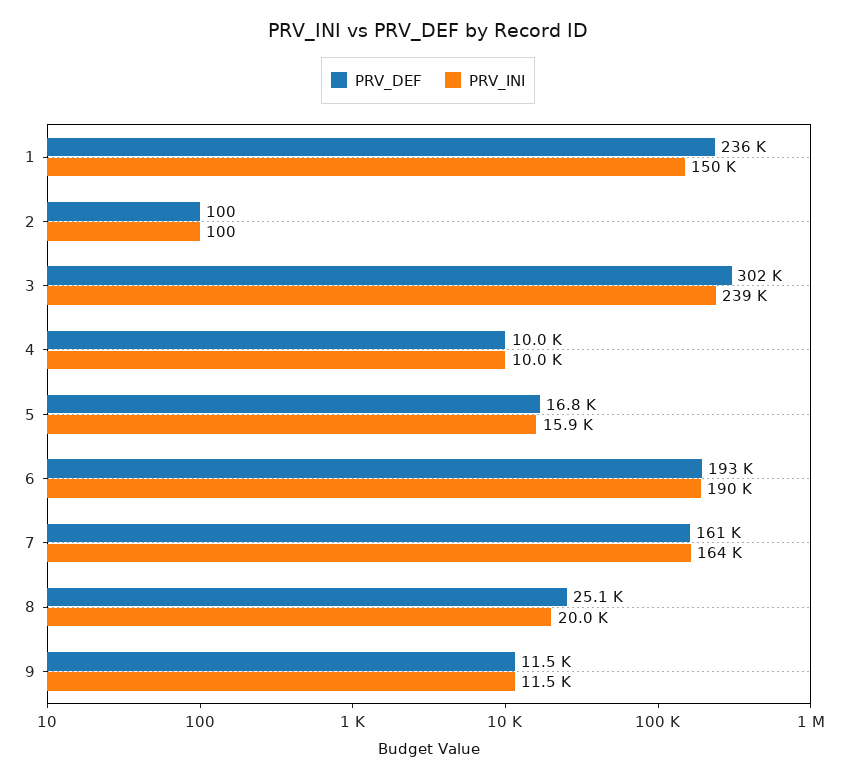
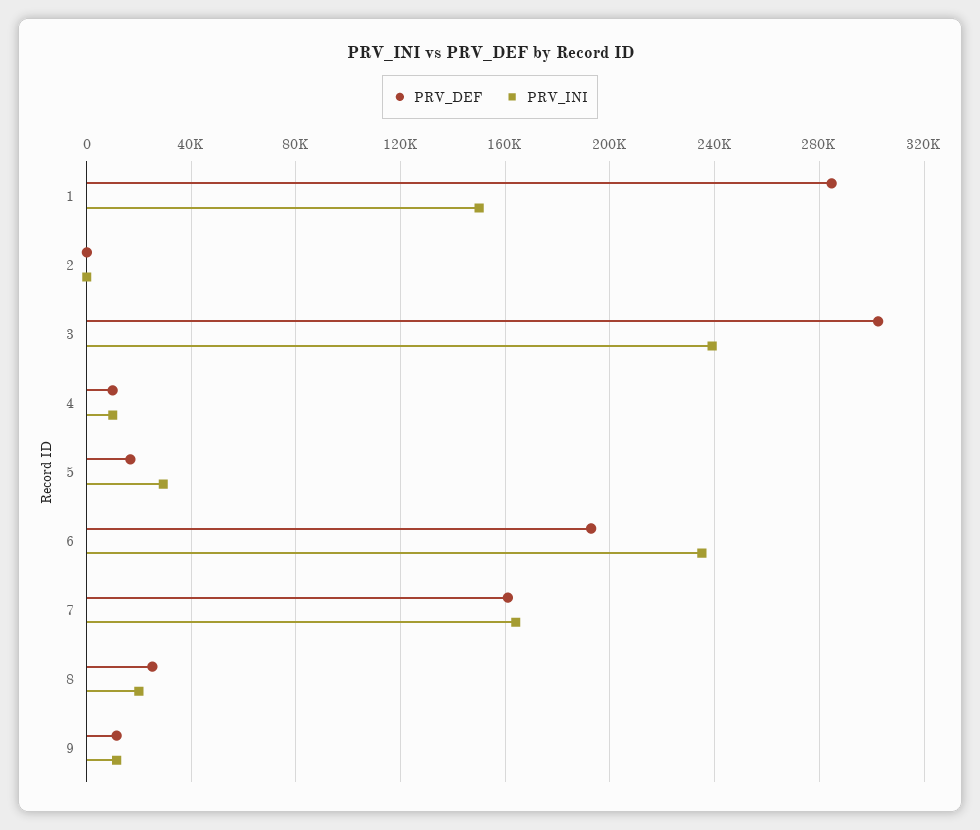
PRV_DEF, 1: 236000 -> 285000
PRV_INI, 5: 15900 -> 30000
PRV_INI, 6: 190000 -> 235000

